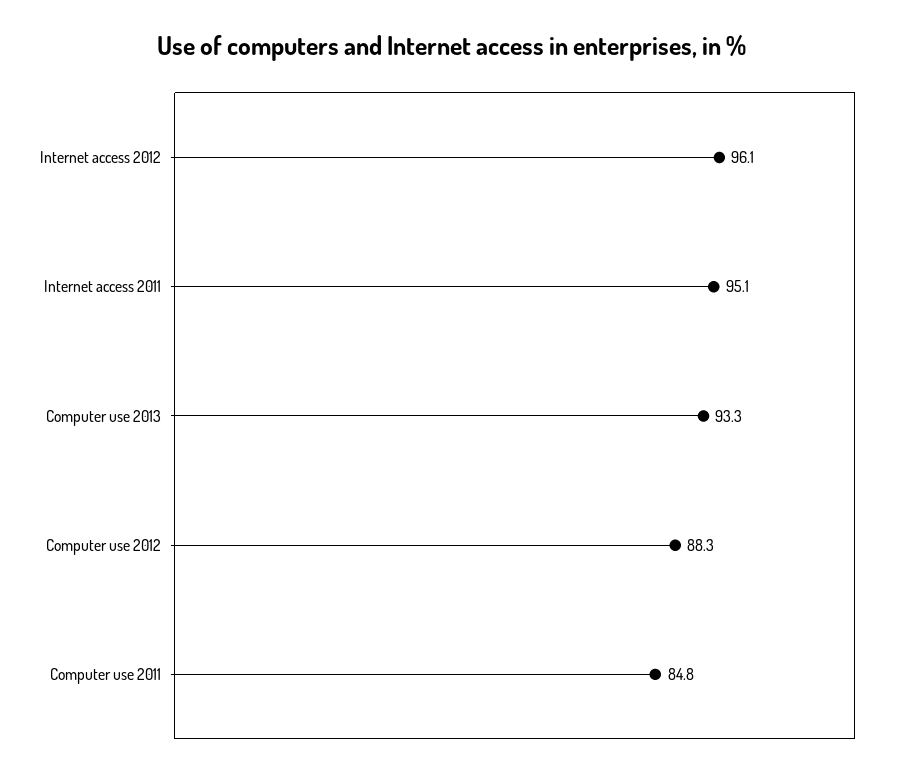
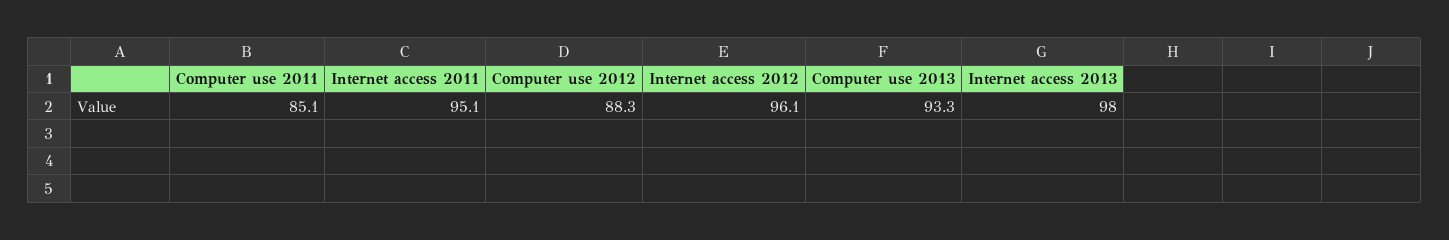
Computer use 2011: 84.8 -> 85.1
Internet access 2013: none -> 98

